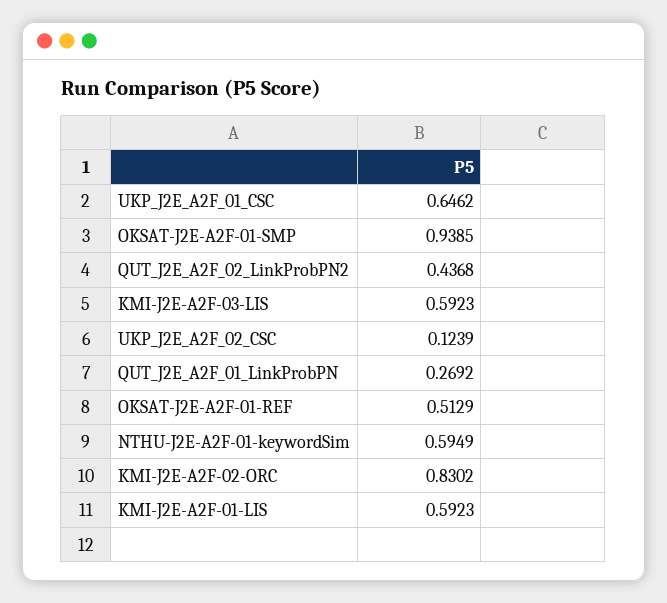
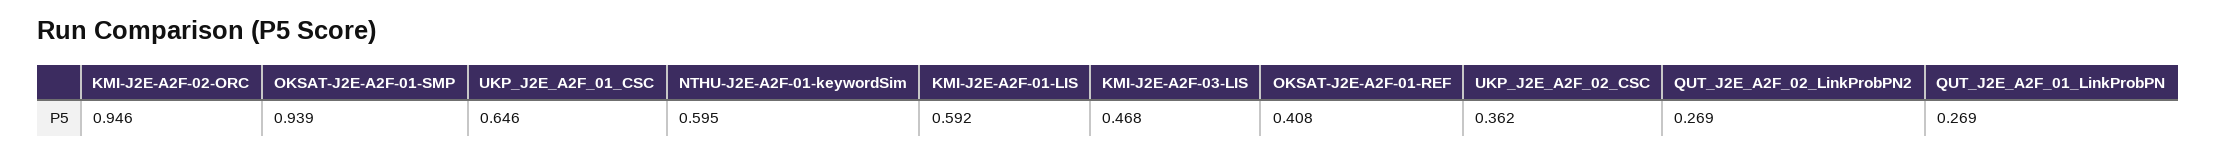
QUT_J2E_A2F_02_LinkProbPN2: 0.4368 -> 0.269
KMI-J2E-A2F-03-LIS: 0.5923 -> 0.468
UKP_J2E_A2F_02_CSC: 0.1239 -> 0.362
OKSAT-J2E-A2F-01-REF: 0.5129 -> 0.408
KMI-J2E-A2F-02-ORC: 0.8302 -> 0.946

